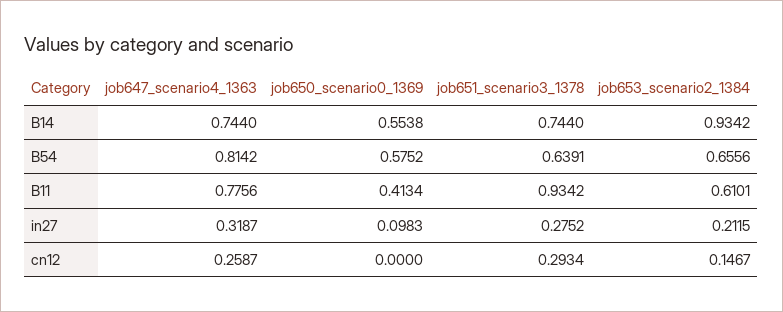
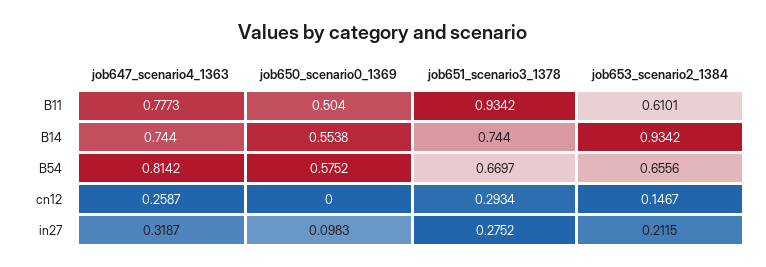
job651_scenario3_1378, B54: 0.6391 -> 0.6697
job647_scenario4_1363, B11: 0.7756 -> 0.7773
job650_scenario0_1369, B11: 0.4134 -> 0.504

